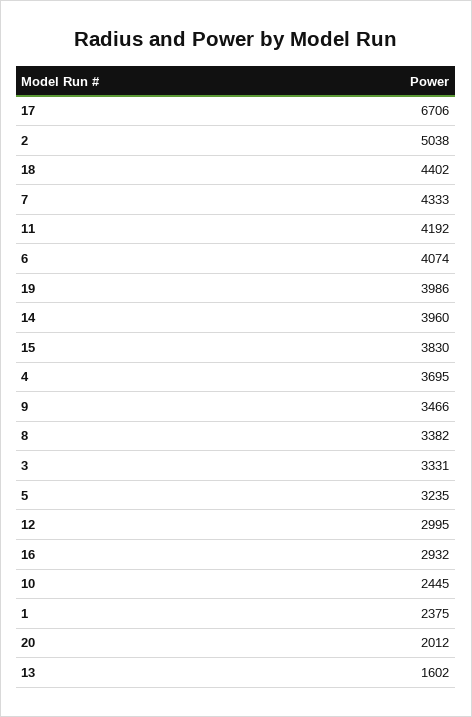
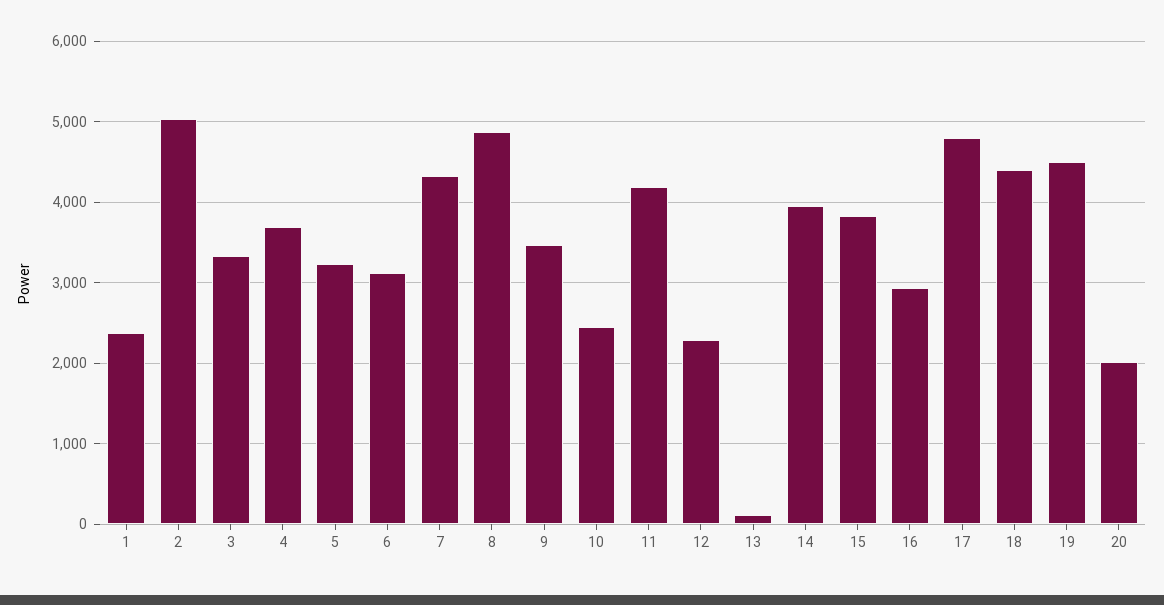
17: 6706 -> 4800
6: 4074 -> 3100
19: 3986 -> 4500
8: 3382 -> 4900
12: 2995 -> 2300
13: 1602 -> 100

